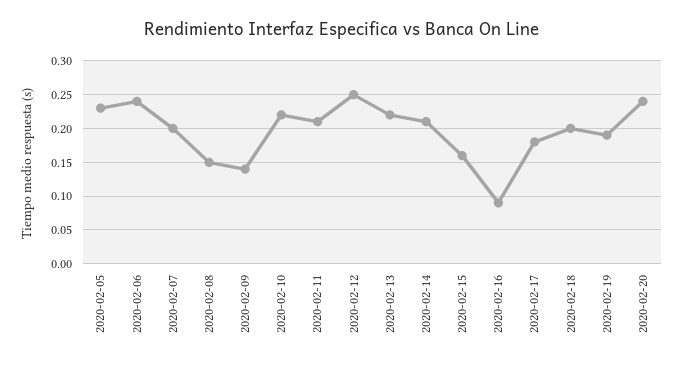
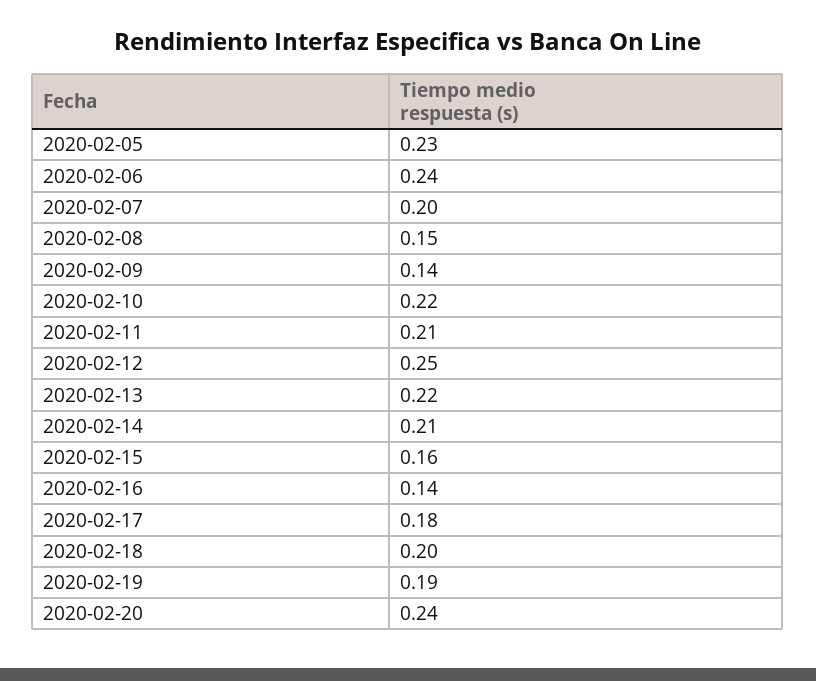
2020-02-16: 0.09 -> 0.14

